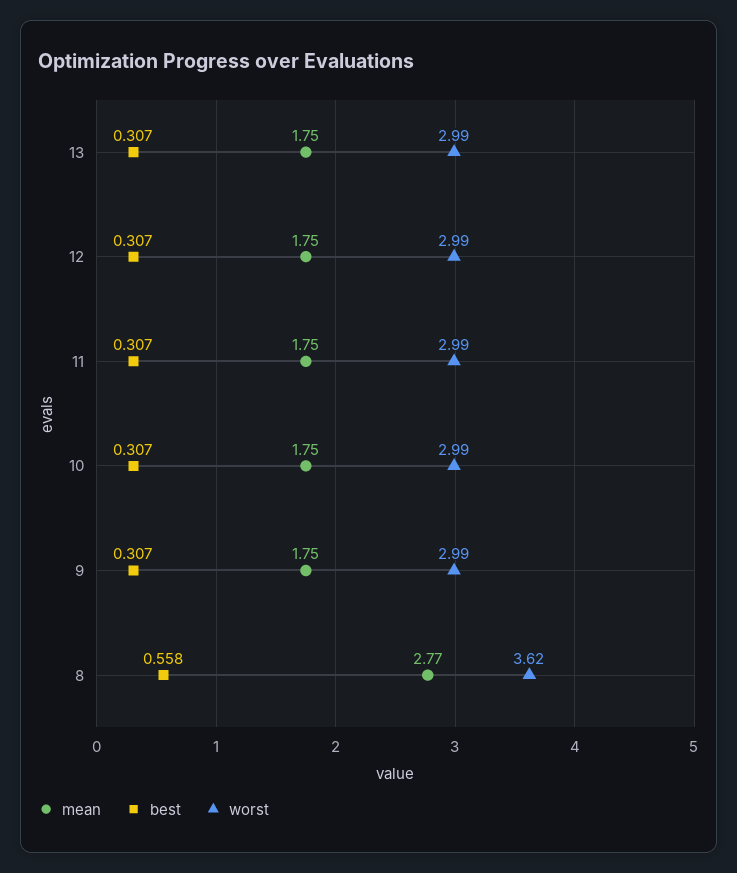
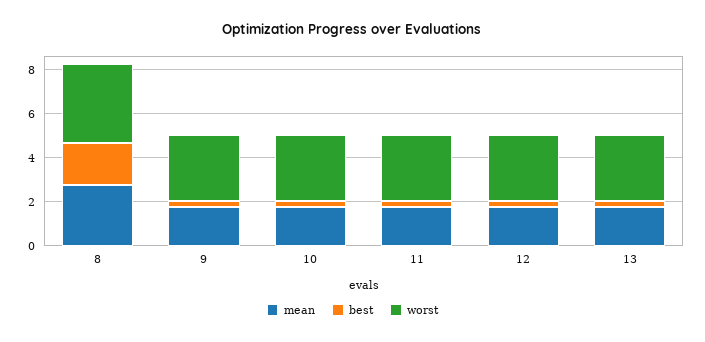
best, 8: 0.558 -> 2

